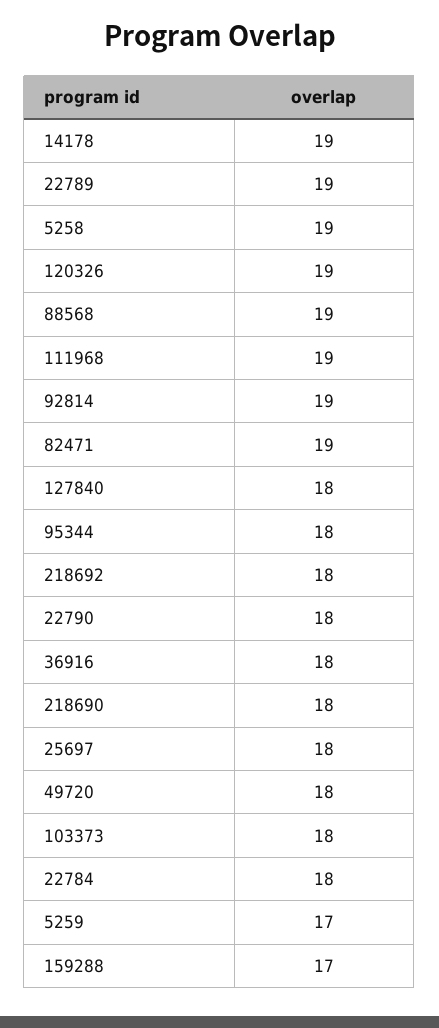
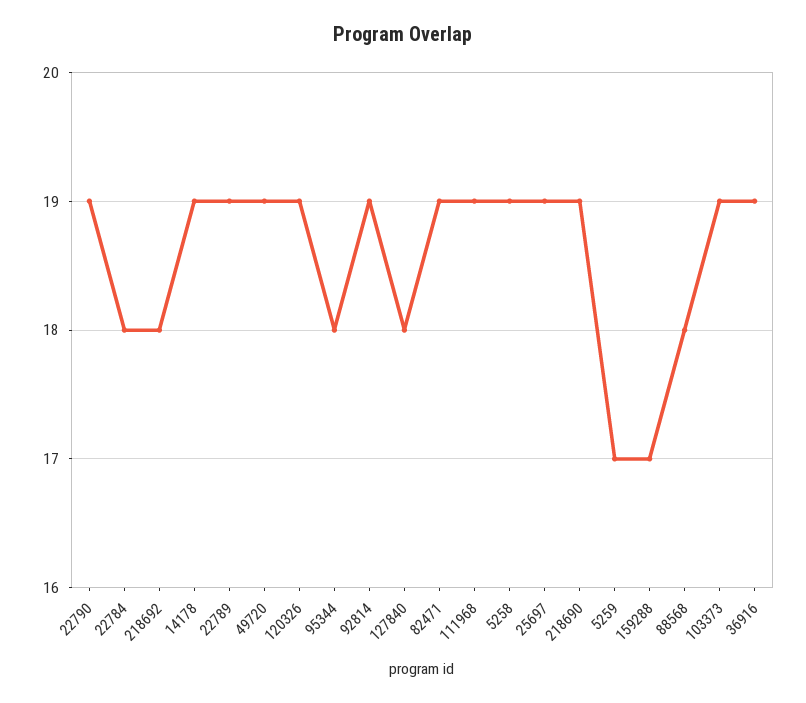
88568: 19 -> 18
22790: 18 -> 19
36916: 18 -> 19
218690: 18 -> 19
25697: 18 -> 19
49720: 18 -> 19
103373: 18 -> 19

